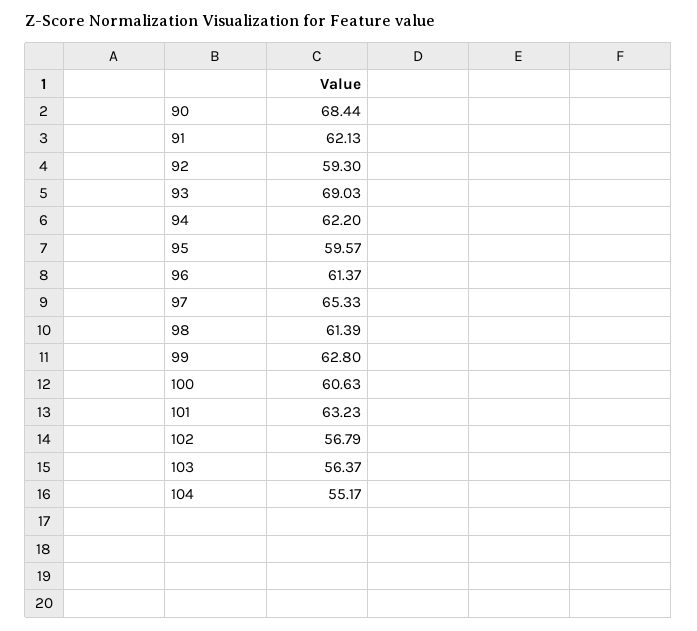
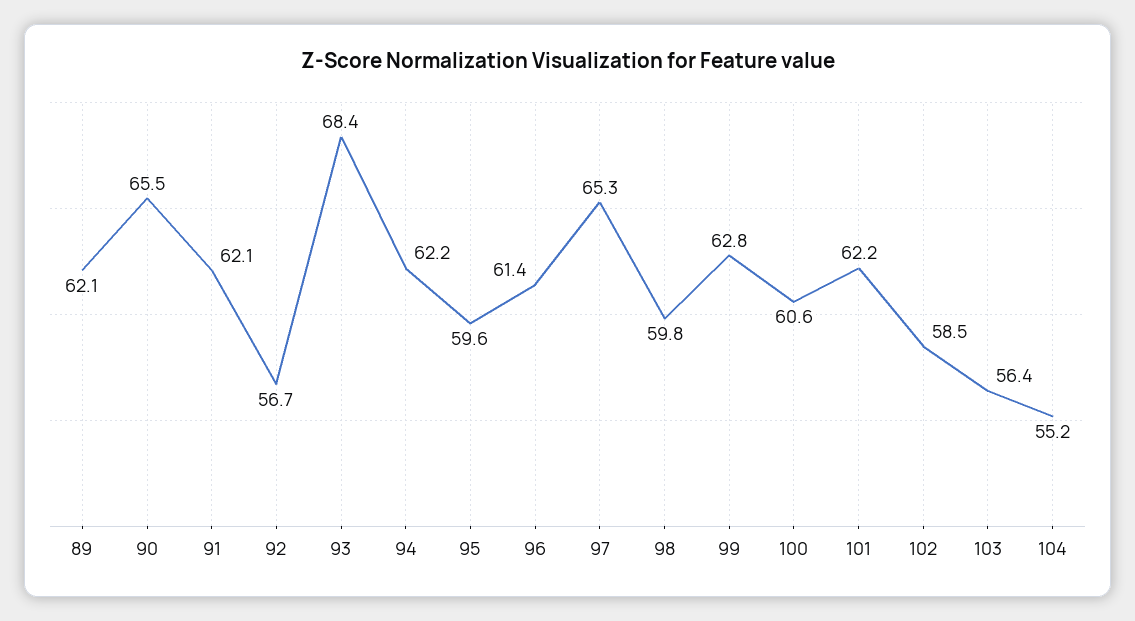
90: 68.44 -> 65.5
92: 59.3 -> 56.7
93: 69.03 -> 68.4
98: 61.39 -> 59.8
101: 63.23 -> 62.2
102: 56.79 -> 58.5
89: none -> 62.1

